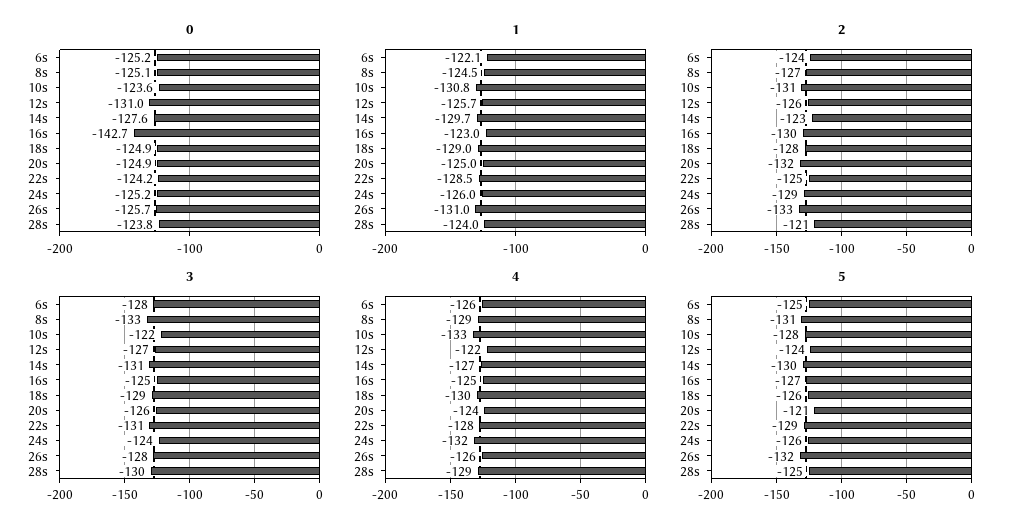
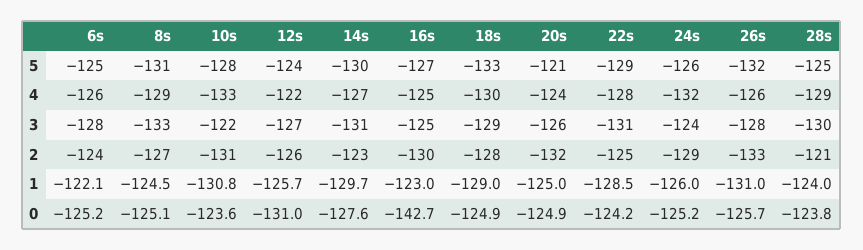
5, 18s: -126 -> -133

